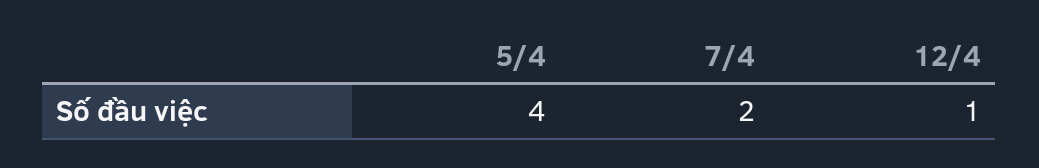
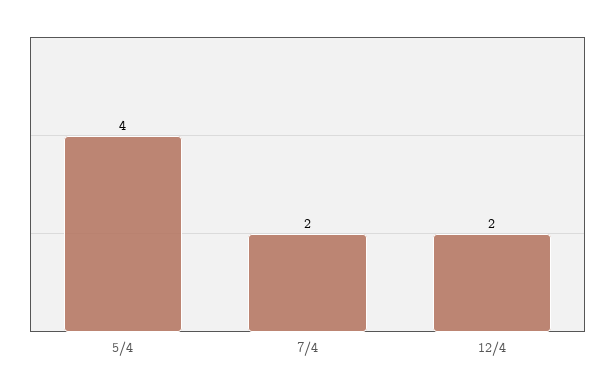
12/4: 1 -> 2

